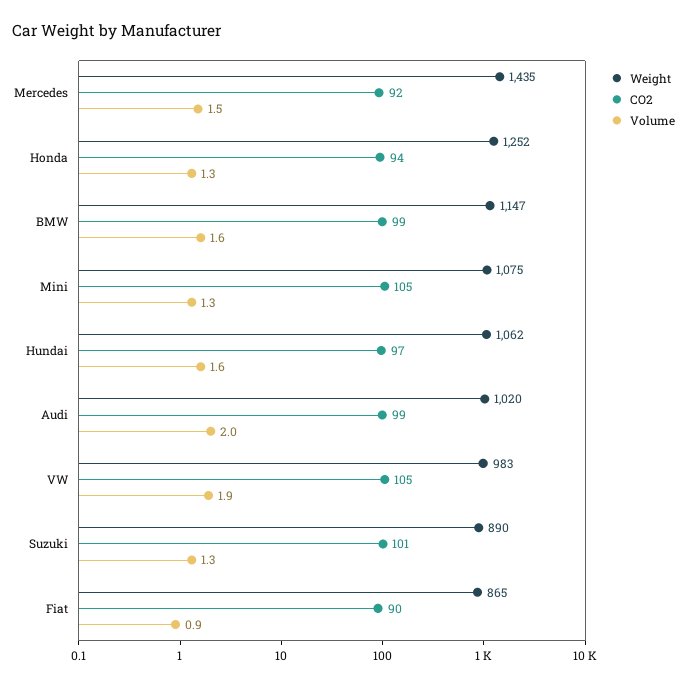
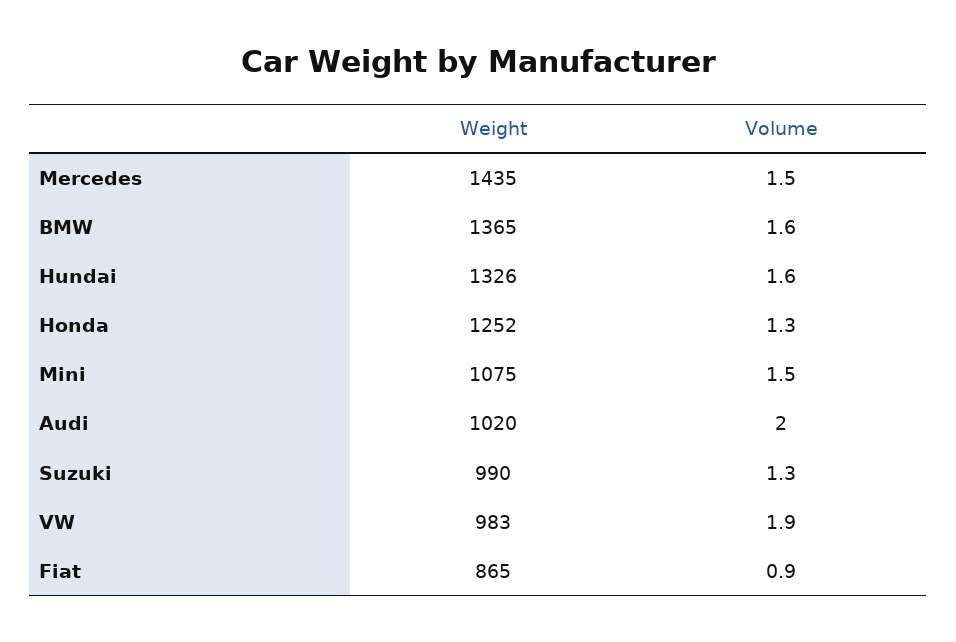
CO2, Mercedes: 92 -> none
CO2, Honda: 94 -> none
Weight, BMW: 1147 -> 1365
CO2, BMW: 99 -> none
CO2, Mini: 105 -> none
Volume, Mini: 1.3 -> 1.5
Weight, Hundai: 1062 -> 1326
CO2, Hundai: 97 -> none
CO2, Audi: 99 -> none
CO2, VW: 105 -> none
Weight, Suzuki: 890 -> 990
CO2, Suzuki: 101 -> none
CO2, Fiat: 90 -> none

